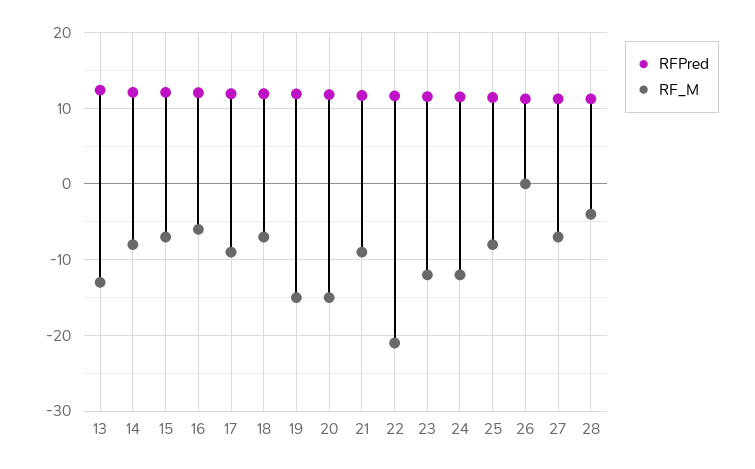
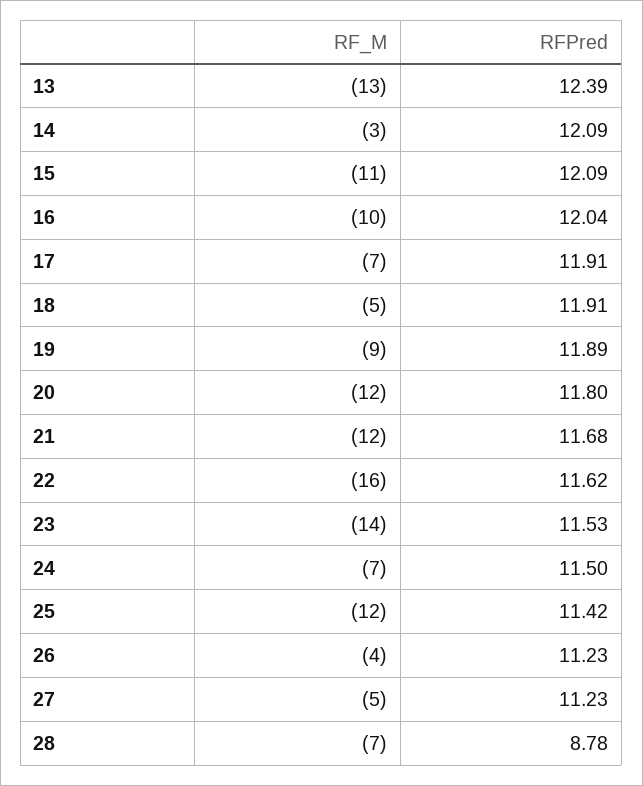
RF_M, 14: -8 -> -3
RF_M, 15: -7 -> -11
RF_M, 16: -6 -> -10
RF_M, 17: -9 -> -7
RF_M, 18: -7 -> -5
RF_M, 19: -15 -> -9
RF_M, 20: -15 -> -12
RF_M, 21: -9 -> -12
RF_M, 22: -21 -> -16
RF_M, 23: -12 -> -14
RF_M, 24: -12 -> -7
RF_M, 25: -8 -> -12
RF_M, 26: 0 -> -4
RF_M, 27: -7 -> -5
RFPred, 28: 11 -> 8.78
RF_M, 28: -4 -> -7

